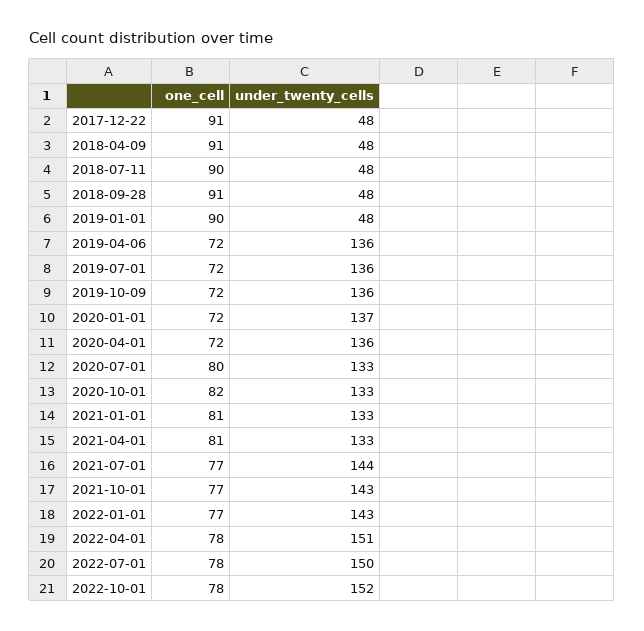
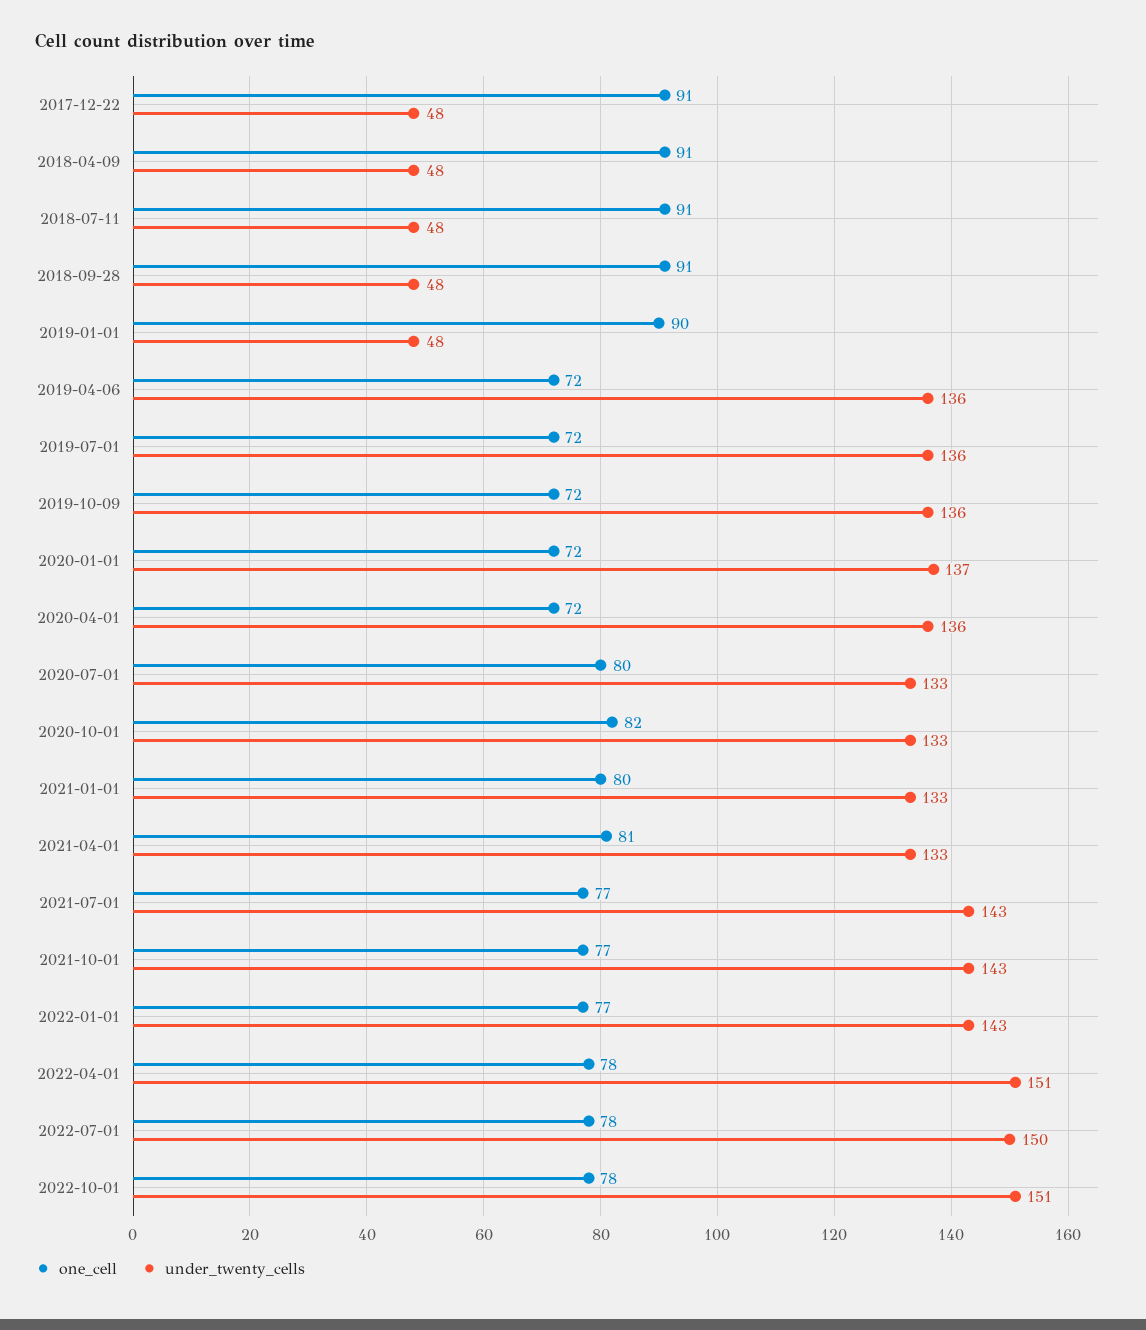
one_cell, 2018-07-11: 90 -> 91
one_cell, 2021-01-01: 81 -> 80
under_twenty_cells, 2021-07-01: 144 -> 143
under_twenty_cells, 2022-10-01: 152 -> 151

